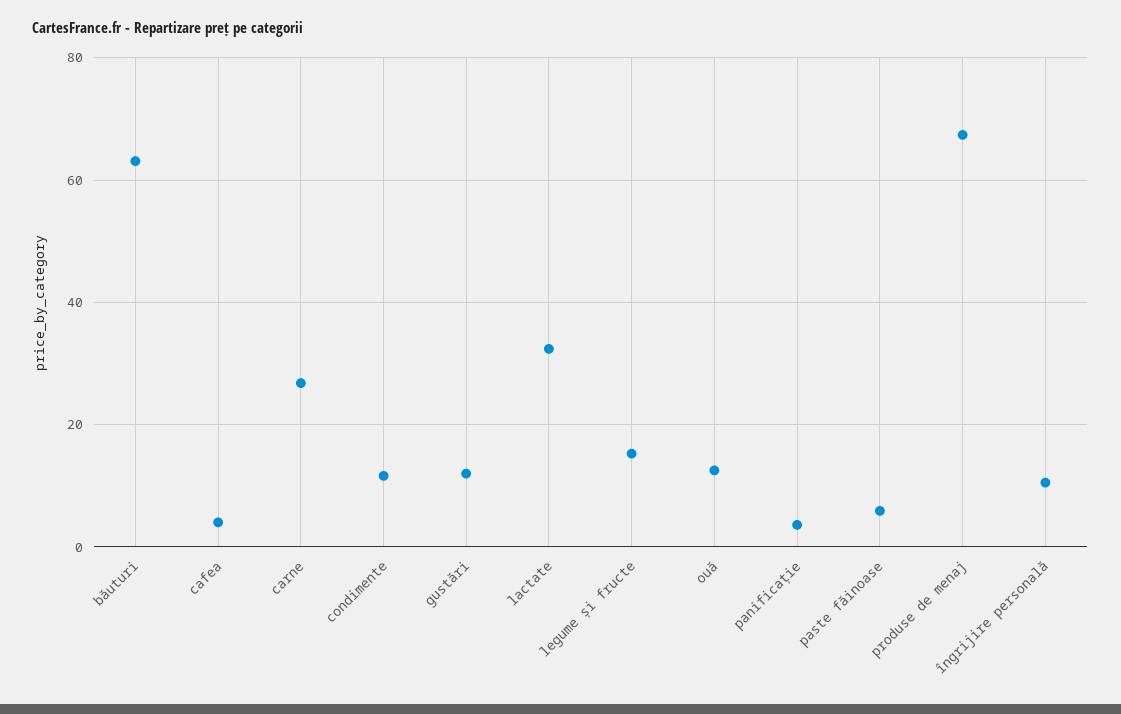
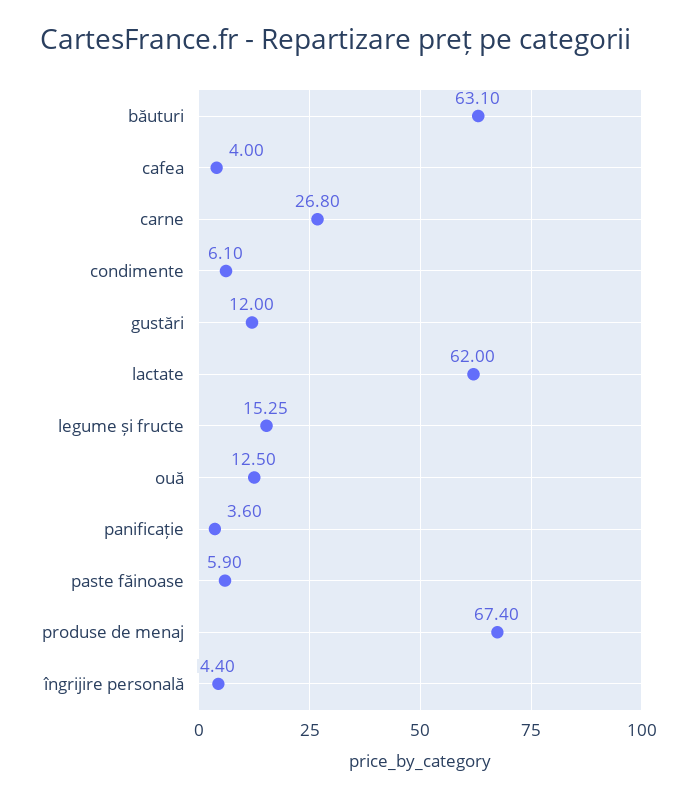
condimente: 12 -> 6.1
lactate: 32 -> 62
îngrijire personală: 10 -> 4.4

